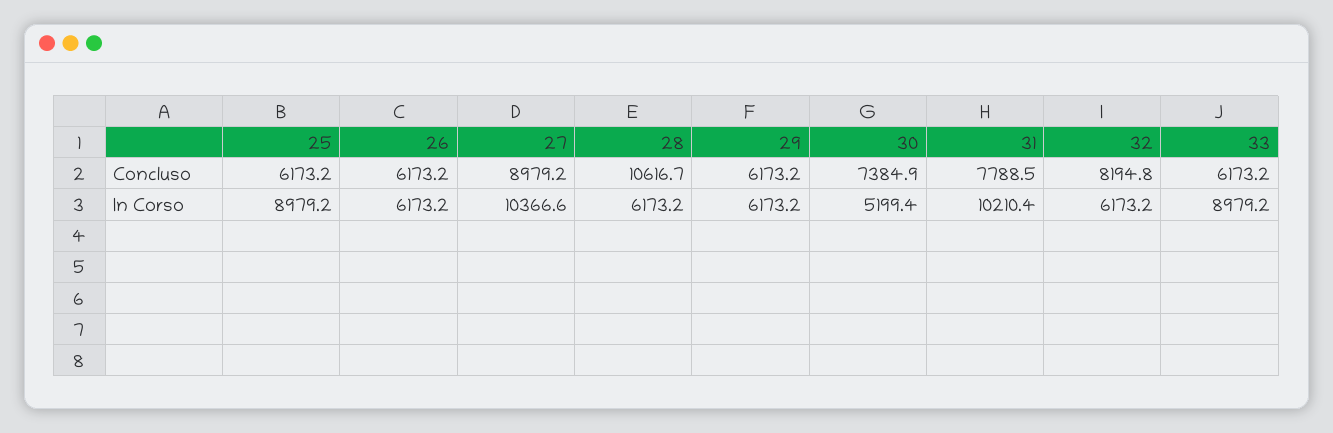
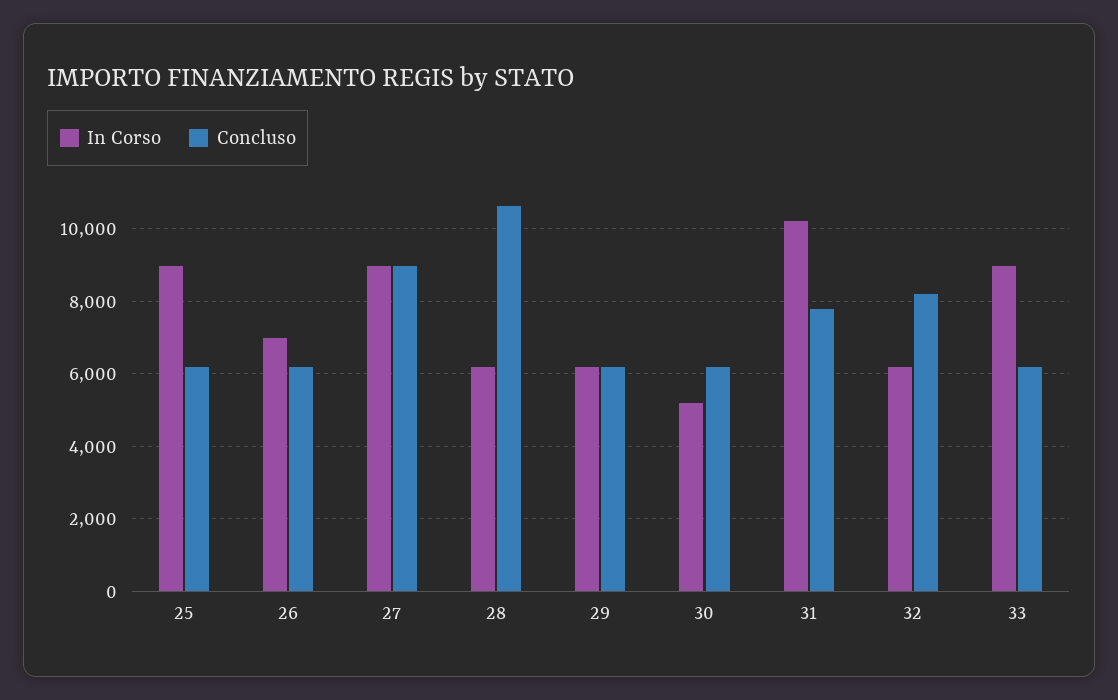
Concluso, 30: 7384.9 -> 6200
In Corso, 26: 6173.2 -> 7000
In Corso, 27: 10366.6 -> 9000

